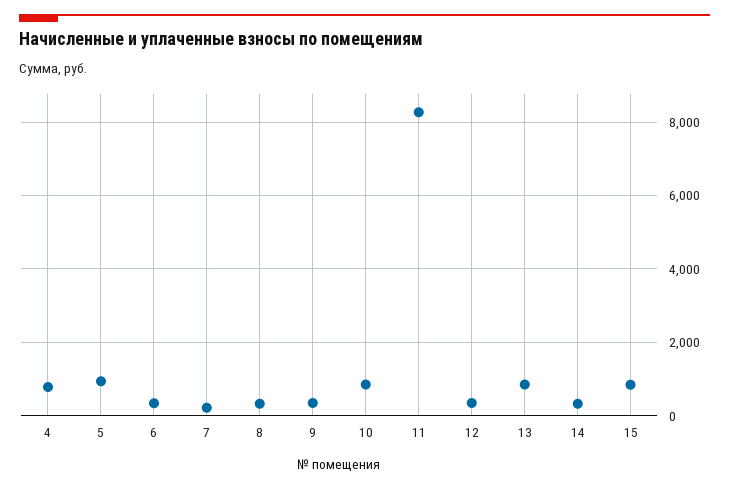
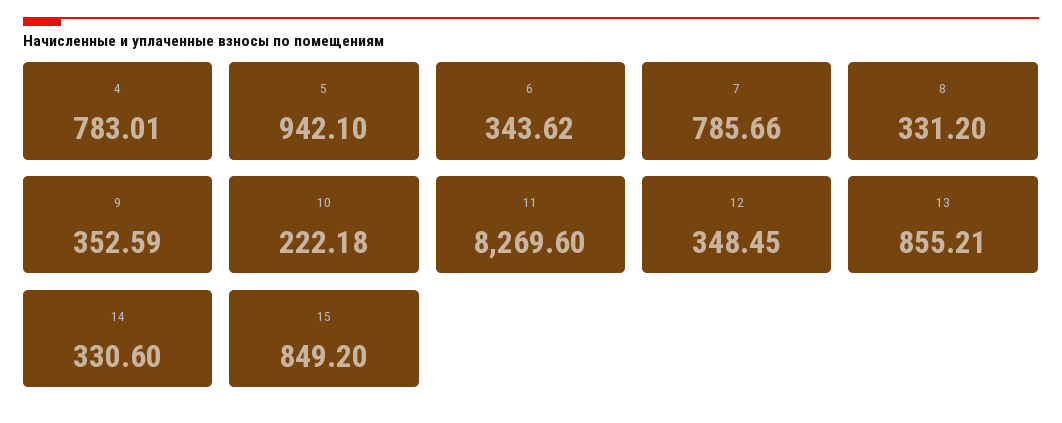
7: 200 -> 785.66
10: 800 -> 222.18

